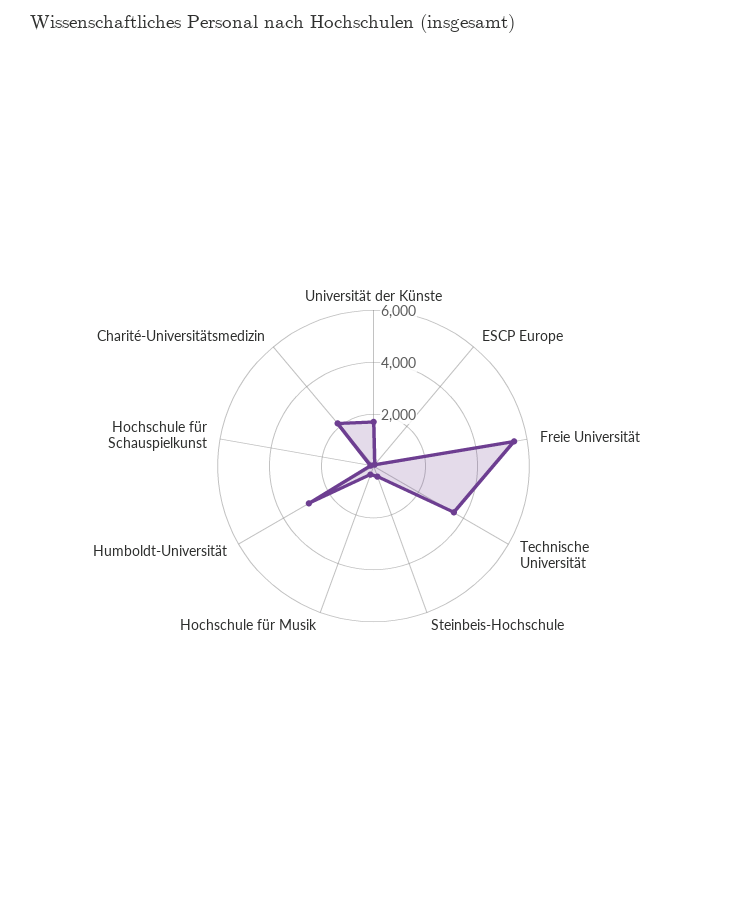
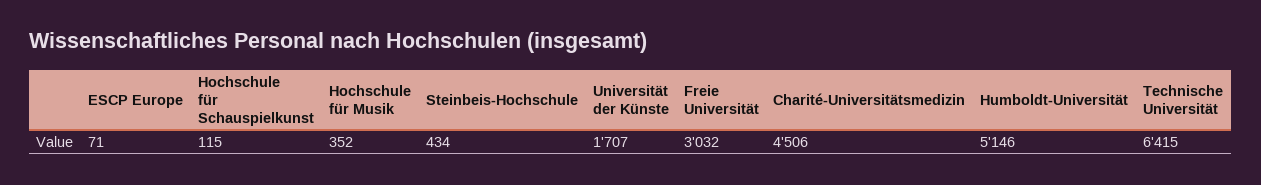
Freie Universität: 5500 -> 3032
Technische Universität: 3500 -> 6415
Humboldt-Universität: 3000 -> 5146
Charité-Universitätsmedizin: 2000 -> 4506

